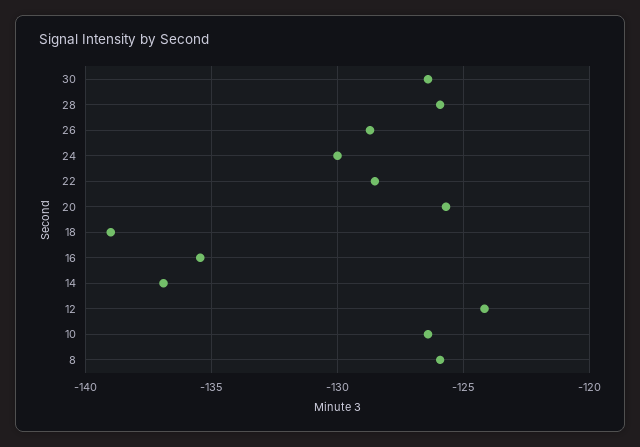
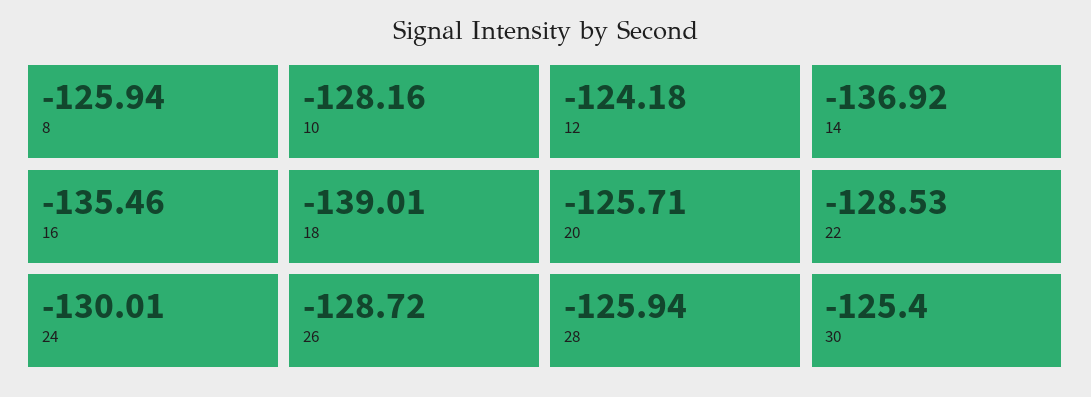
30: -126.5 -> -125.4
10: -126.5 -> -128.16

